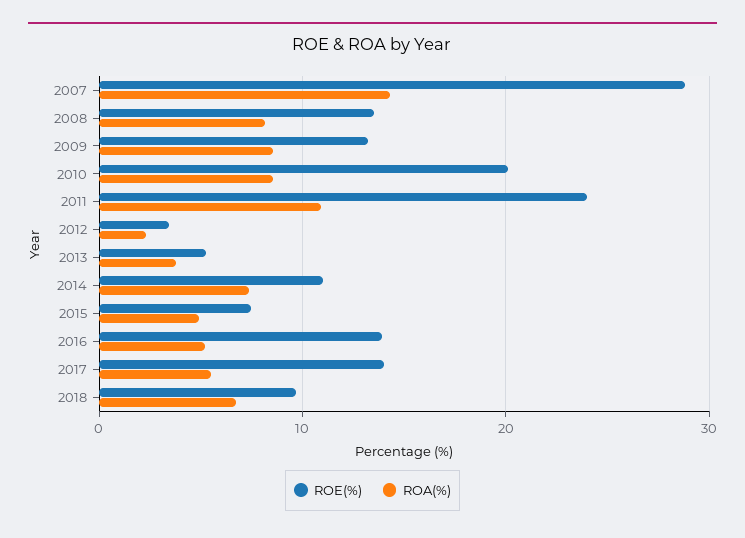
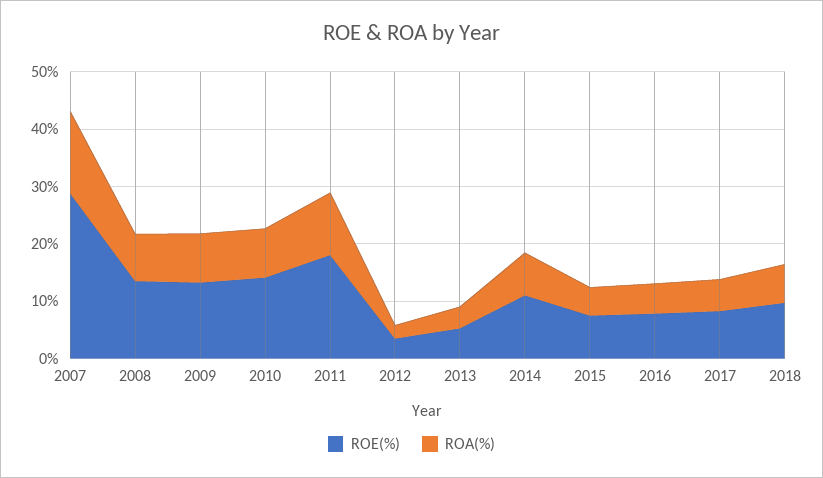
ROE(%), 2010: 20 -> 14
ROE(%), 2011: 24 -> 18
ROE(%), 2016: 14 -> 8
ROE(%), 2017: 14 -> 8

